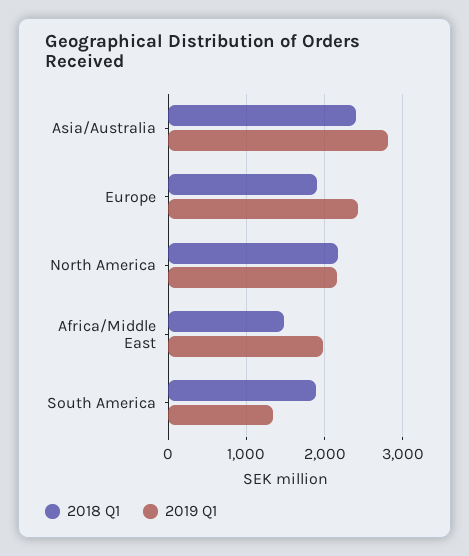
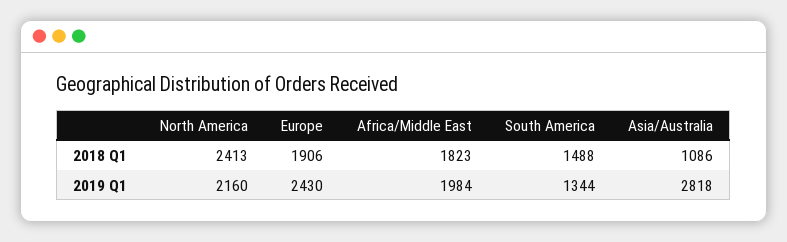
2018 Q1, Asia/Australia: 2400 -> 1086
2018 Q1, North America: 2200 -> 2413
2018 Q1, Africa/Middle East: 1500 -> 1823
2018 Q1, South America: 1900 -> 1488

